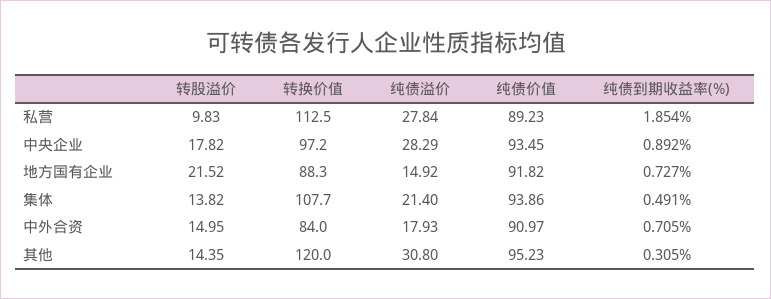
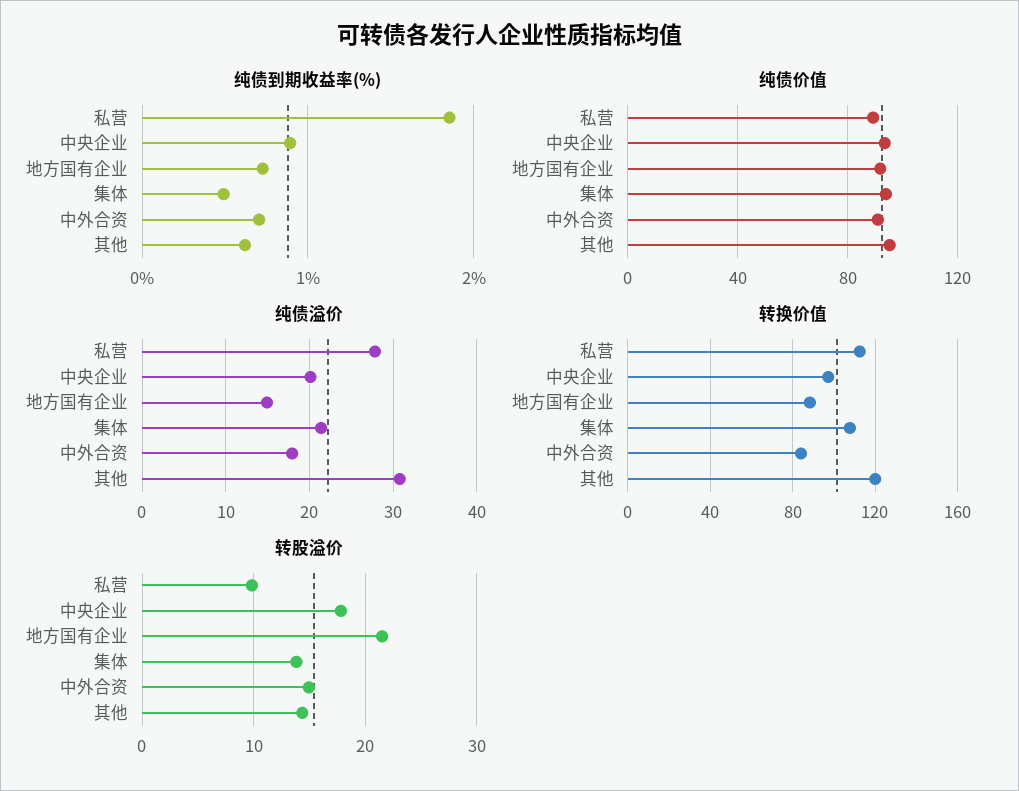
纯债溢价, 中央企业: 28.29 -> 20
纯债到期收益率(%), 其他: 0.305 -> 0.6

